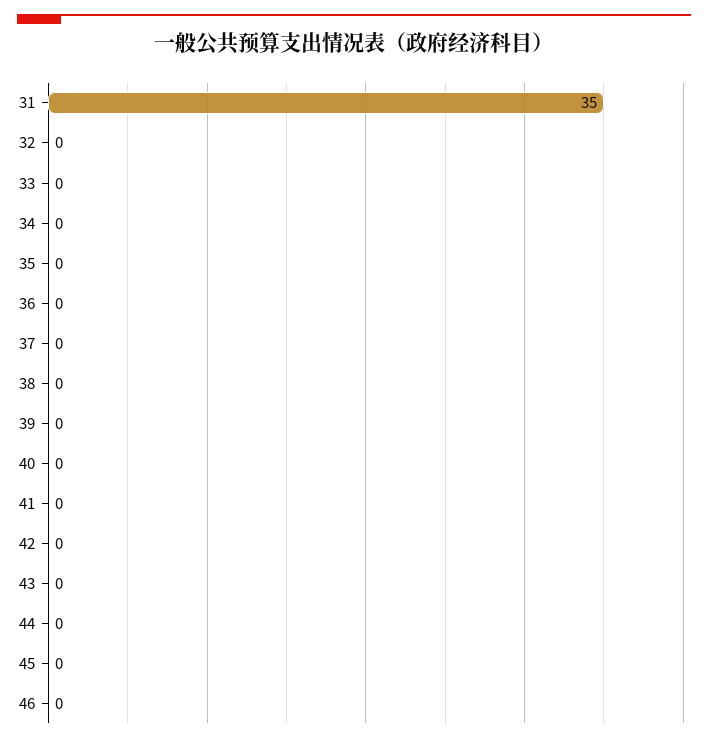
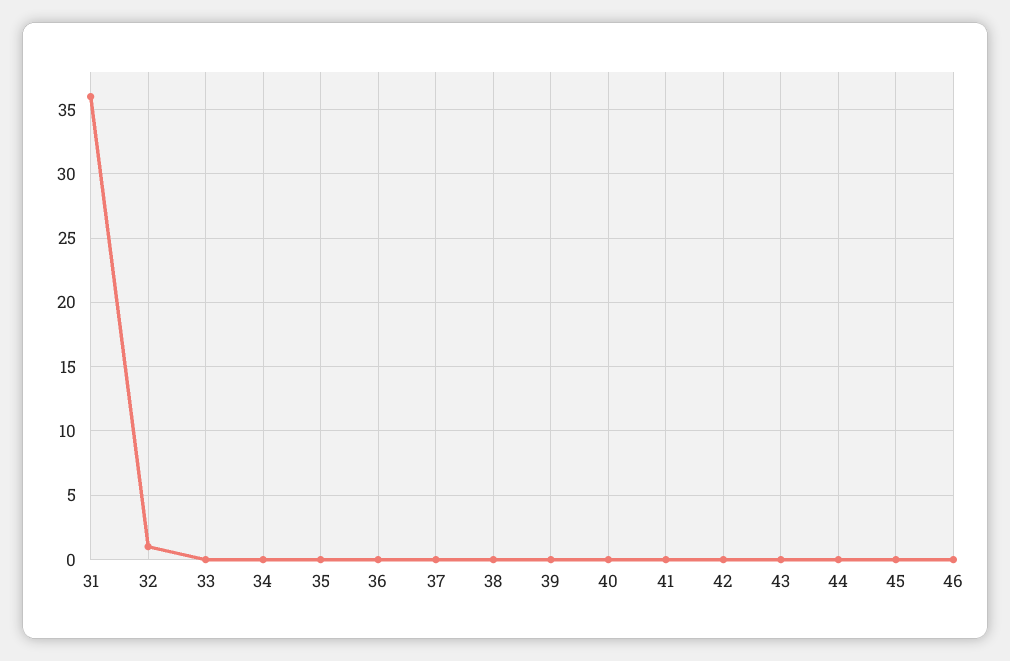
31: 35 -> 36
32: 0 -> 1

